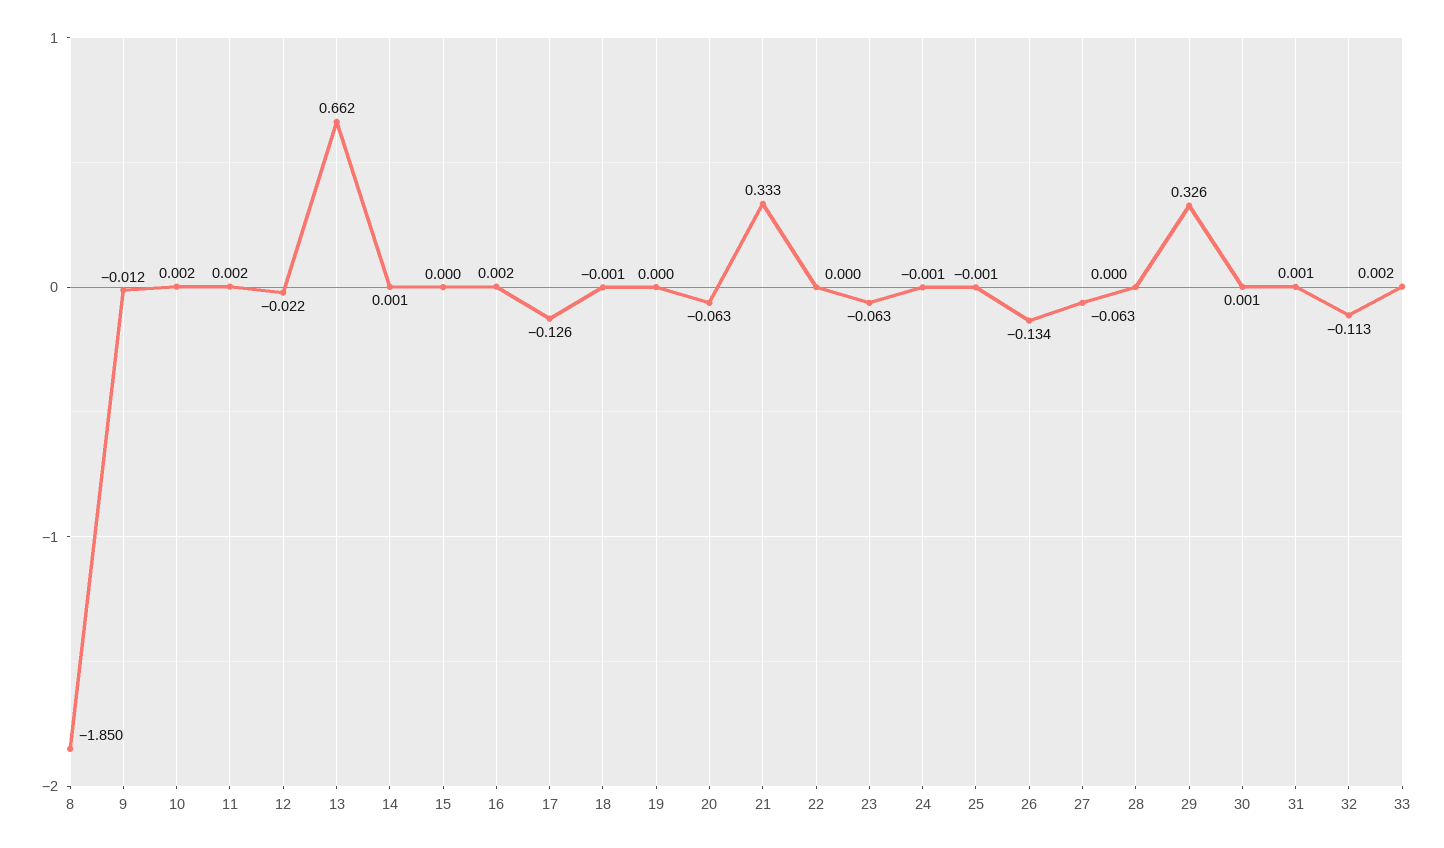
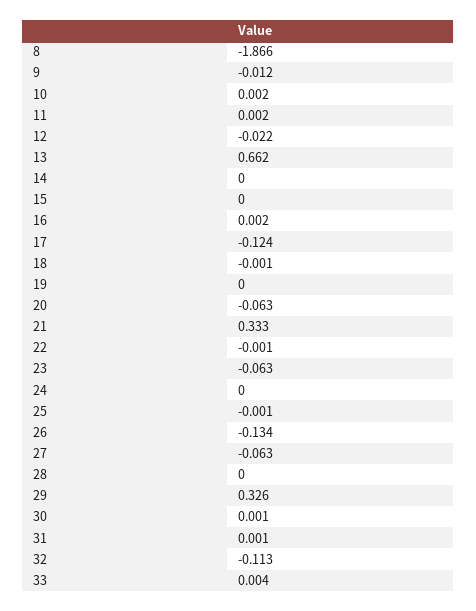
8: -1.85 -> -1.866
14: 0.001 -> 0
17: -0.126 -> -0.124
22: 0 -> -0.001
24: -0.001 -> 0
33: 0.002 -> 0.004

